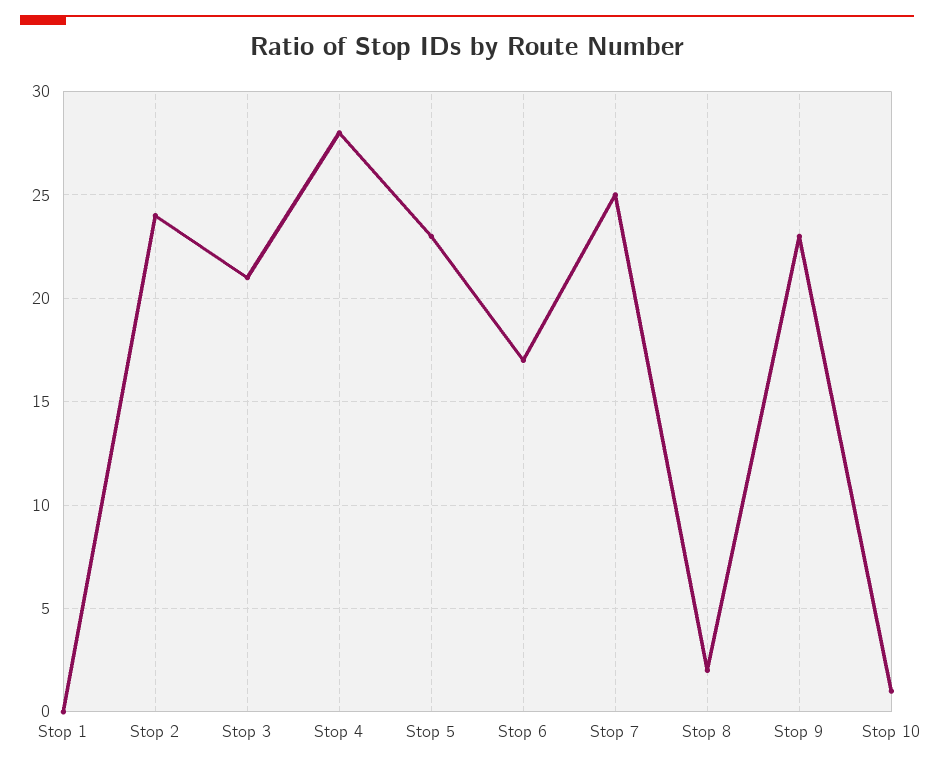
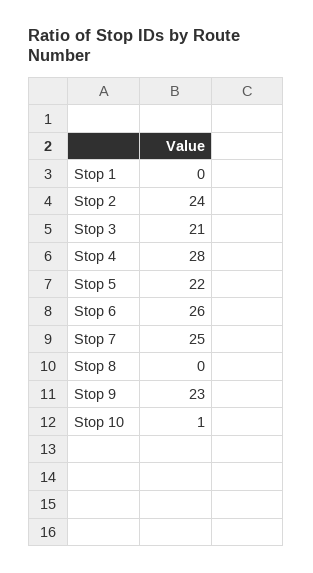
Stop 5: 23 -> 22
Stop 6: 17 -> 26
Stop 8: 2 -> 0

